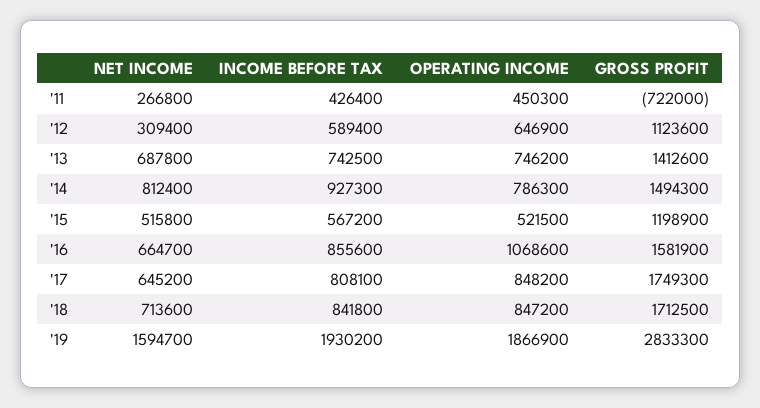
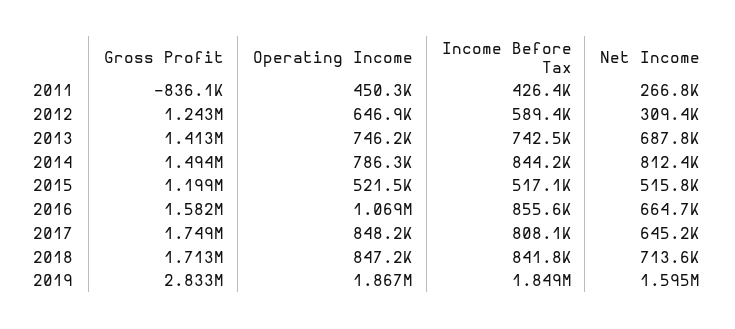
GROSS PROFIT, '11: -722000 -> -836100
GROSS PROFIT, '12: 1123600 -> 1243000
INCOME BEFORE TAX, '14: 927300 -> 844200
INCOME BEFORE TAX, '15: 567200 -> 517100
INCOME BEFORE TAX, '19: 1930200 -> 1849000

